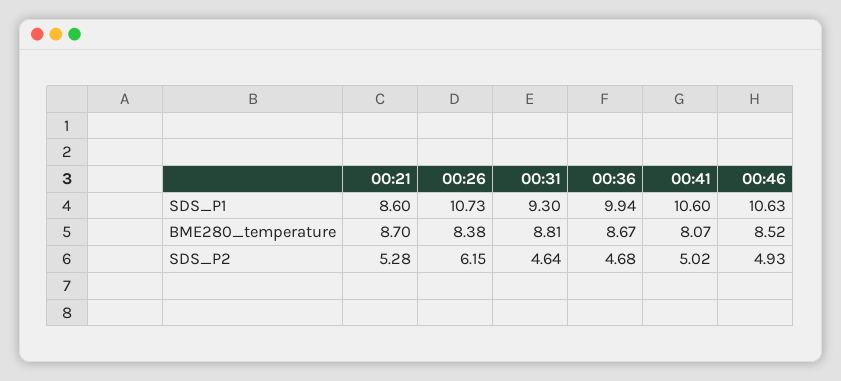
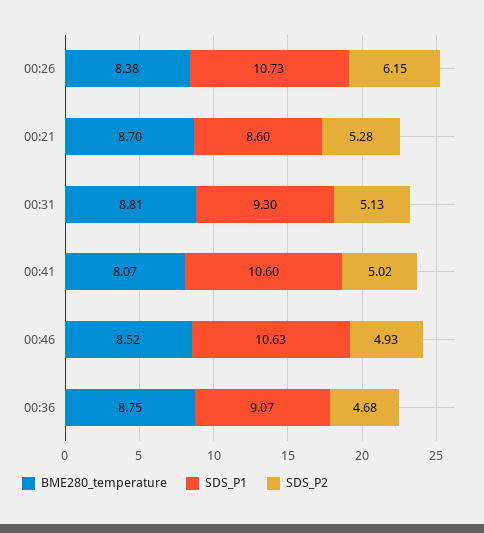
SDS_P1, 00:36: 9.94 -> 9.07
BME280_temperature, 00:36: 8.67 -> 8.75
SDS_P2, 00:31: 4.64 -> 5.13

